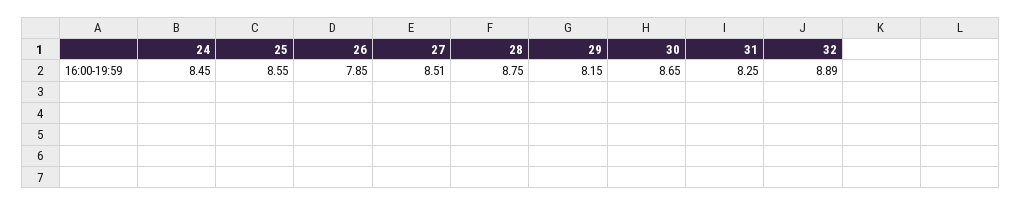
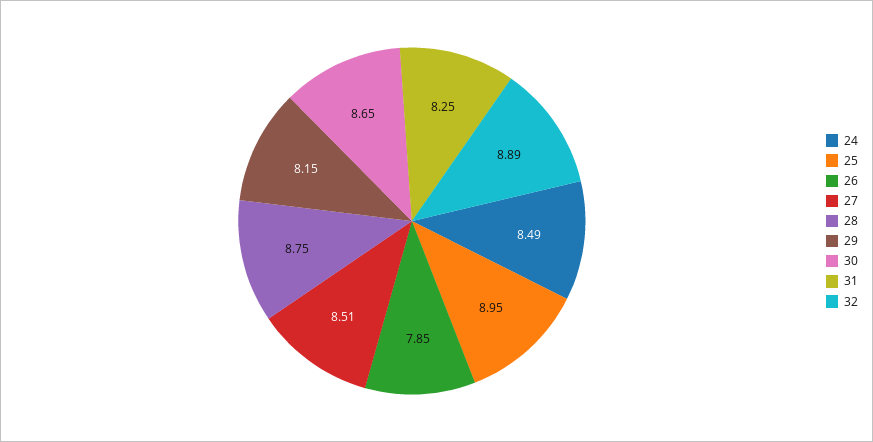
24: 8.45 -> 8.49
25: 8.55 -> 8.95

